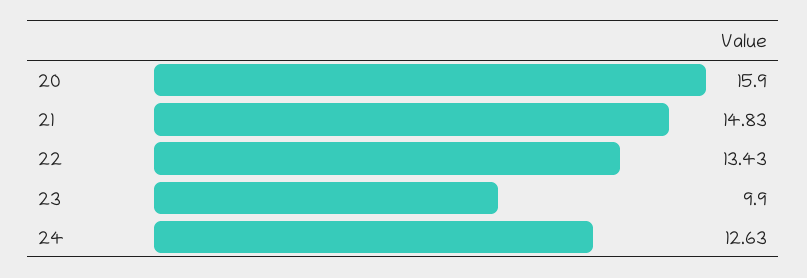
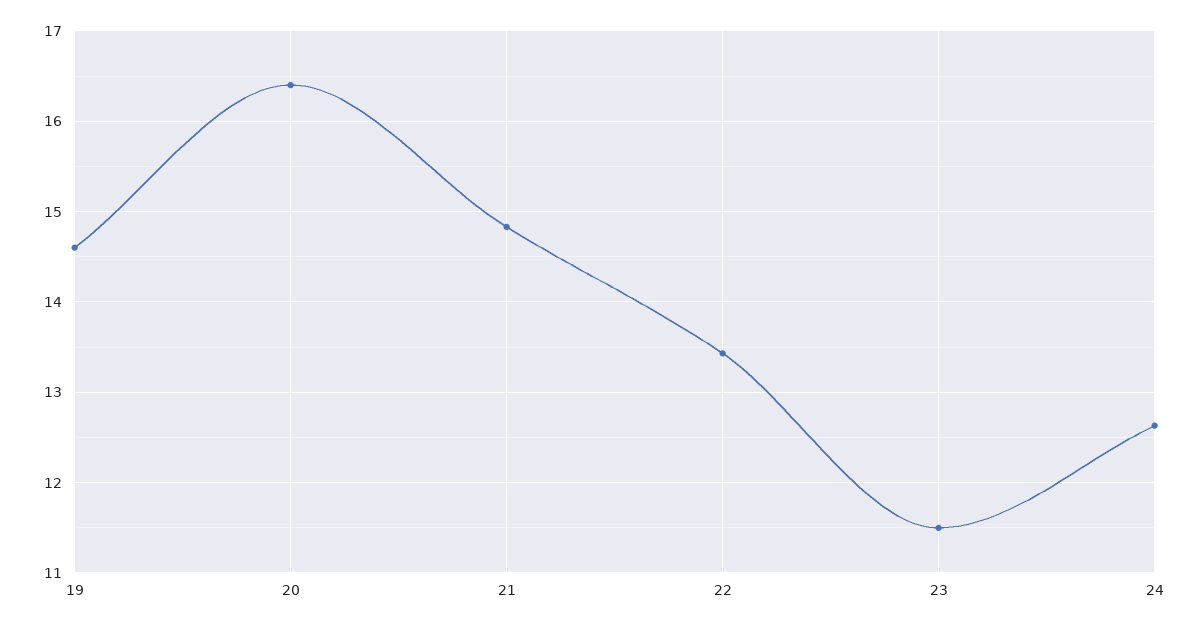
20: 15.9 -> 16.4
23: 9.9 -> 11.5
19: none -> 14.6

